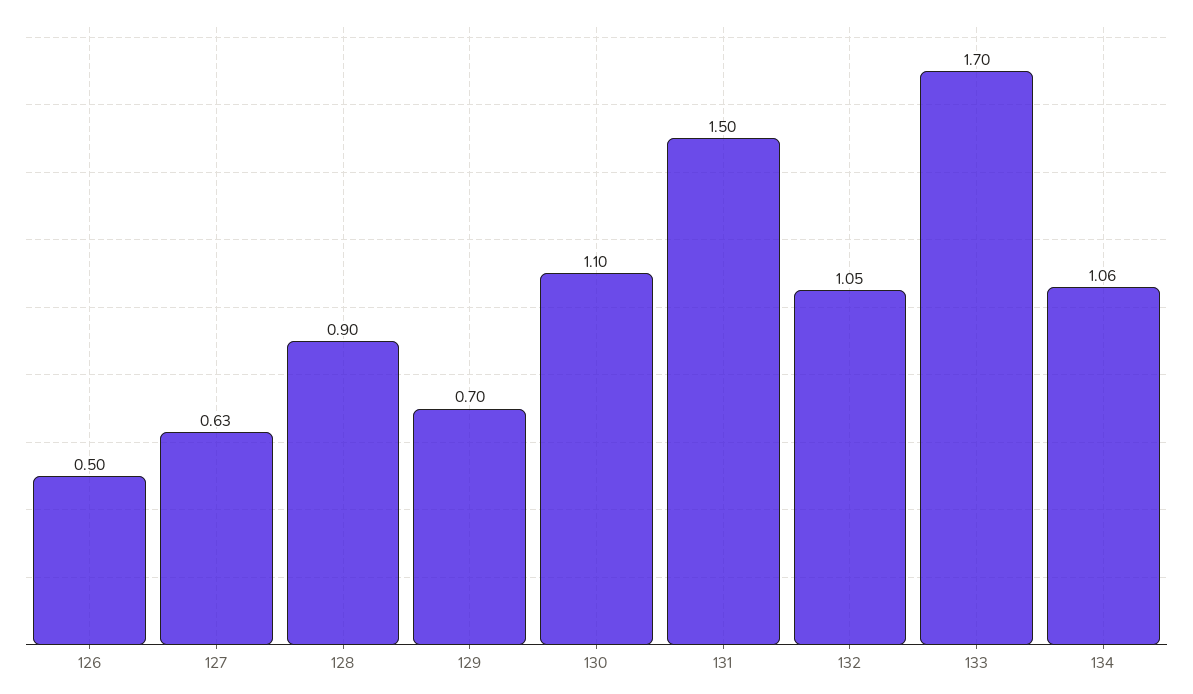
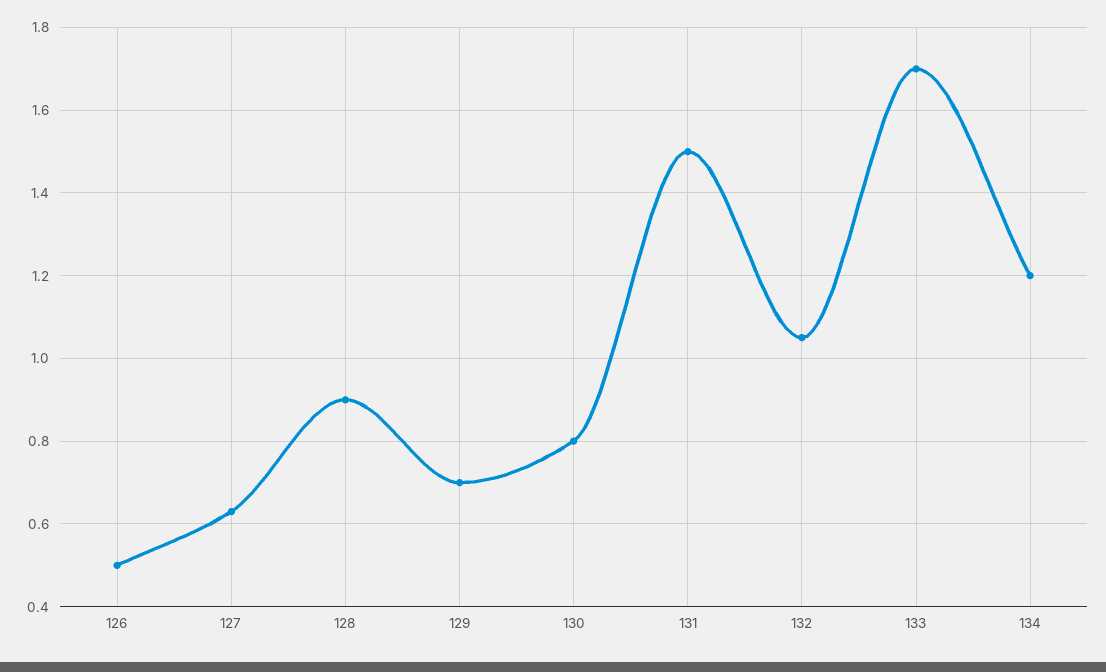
130: 1.1 -> 0.8
134: 1.06 -> 1.2

